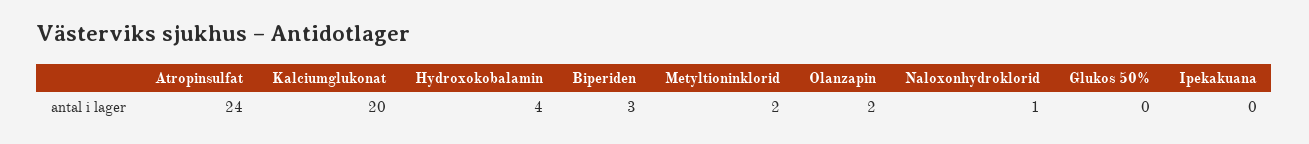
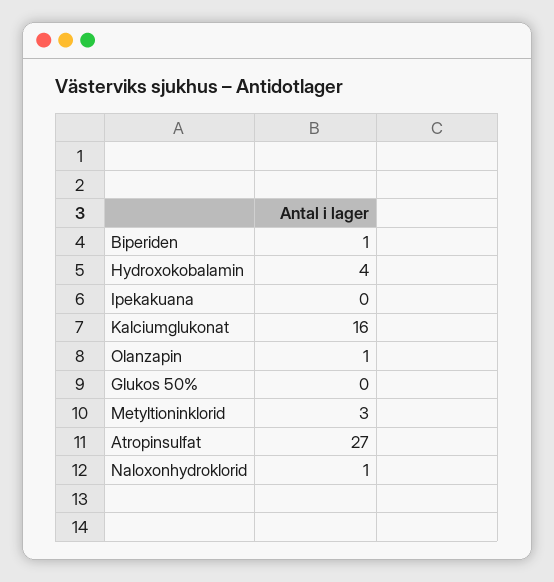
Atropinsulfat: 24 -> 27
Kalciumglukonat: 20 -> 16
Biperiden: 3 -> 1
Metyltioninklorid: 2 -> 3
Olanzapin: 2 -> 1

